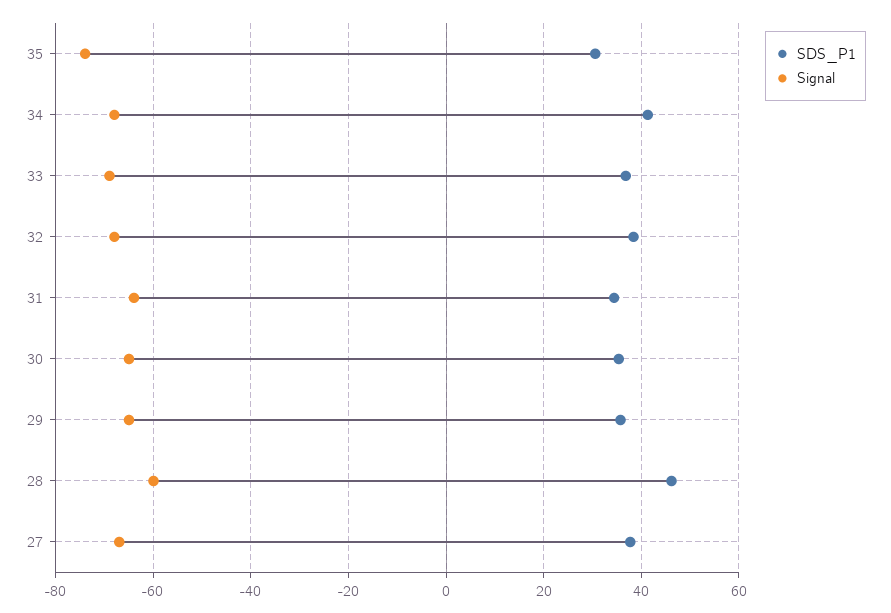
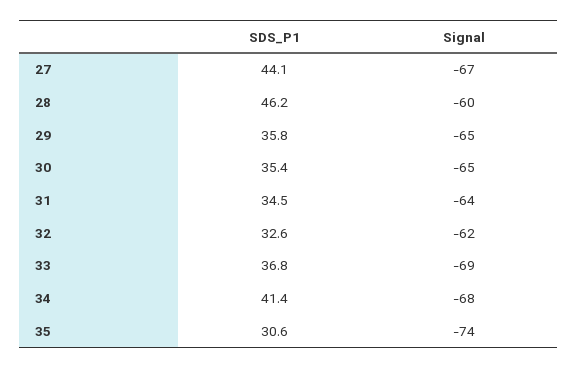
SDS_P1, 32: 38 -> 32.6
Signal, 32: -68 -> -62
SDS_P1, 27: 38 -> 44.1

